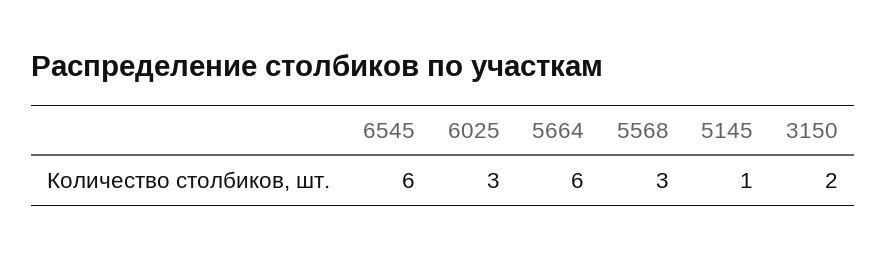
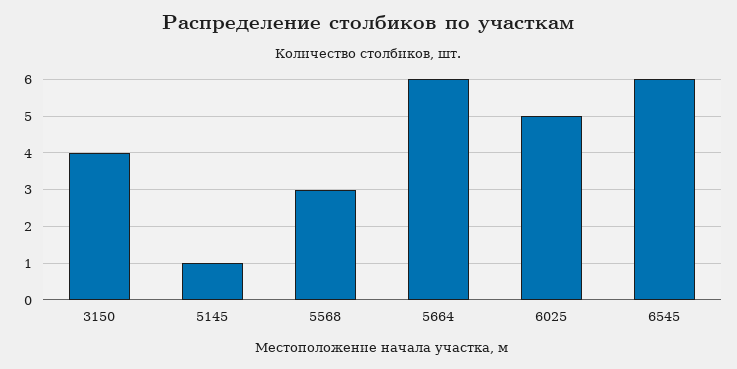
6025: 3 -> 5
3150: 2 -> 4

